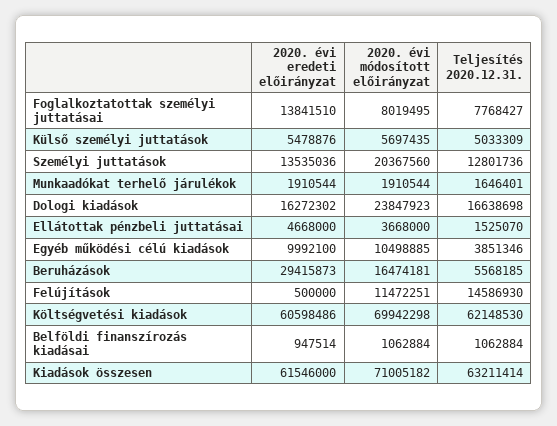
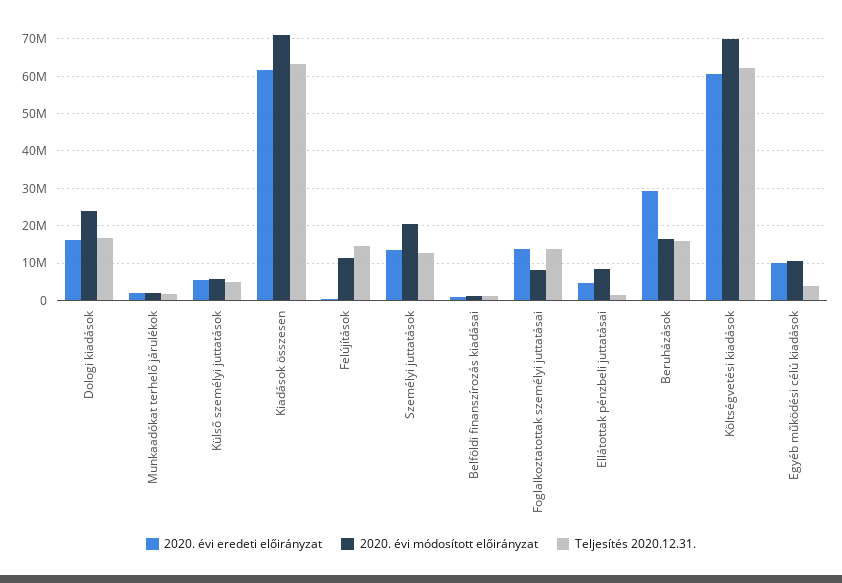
Teljesítés 2020.12.31., Foglalkoztatottak személyi juttatásai: 7768427 -> 14000000
2020. évi módosított előirányzat, Ellátottak pénzbeli juttatásai: 3668000 -> 8000000
Teljesítés 2020.12.31., Beruházások: 5568185 -> 16000000

